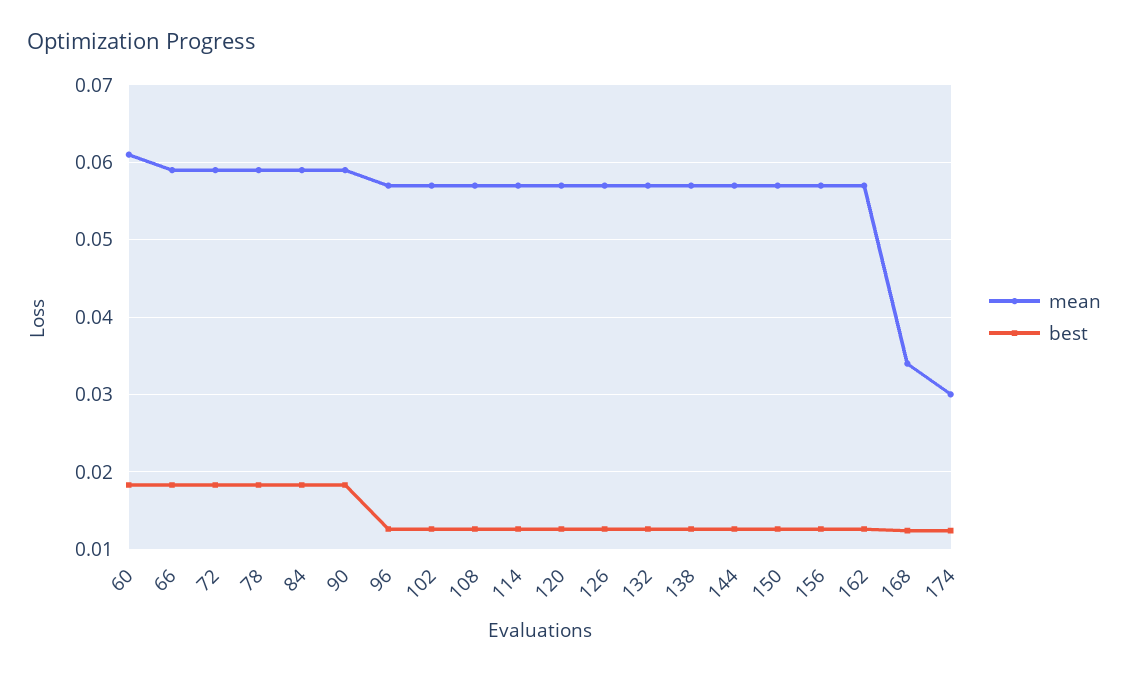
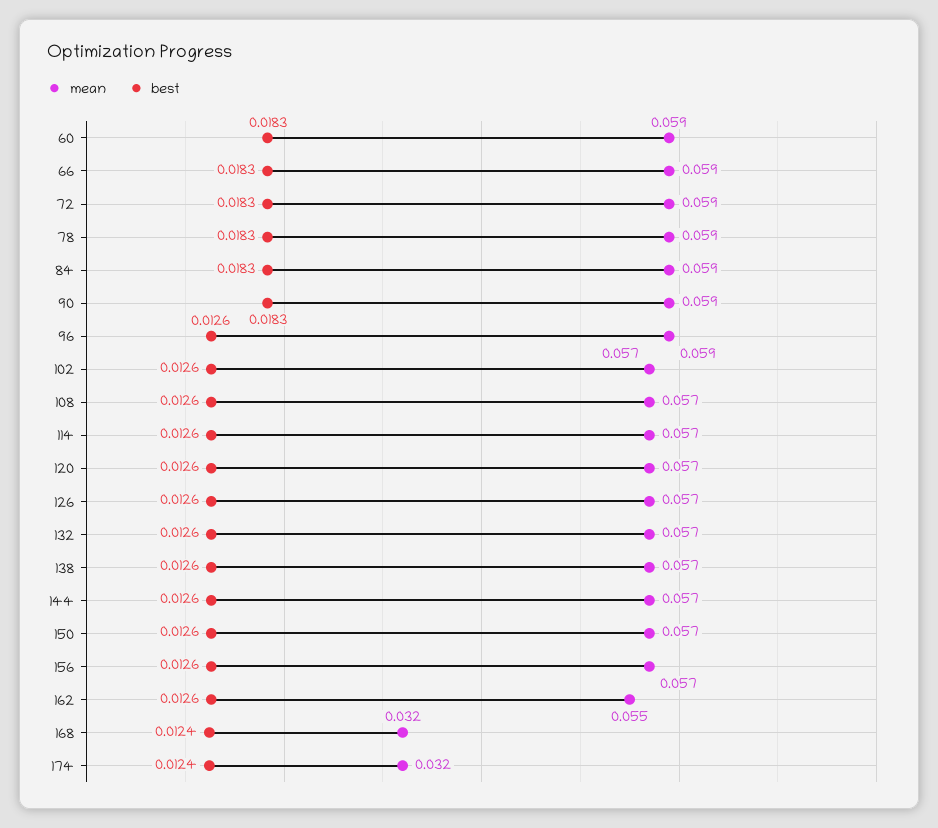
mean, 60: 0.061 -> 0.059
mean, 96: 0.057 -> 0.059
mean, 162: 0.057 -> 0.055
mean, 168: 0.034 -> 0.032
mean, 174: 0.03 -> 0.032

